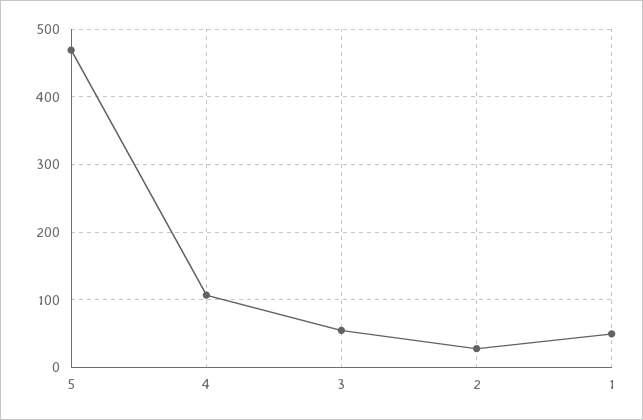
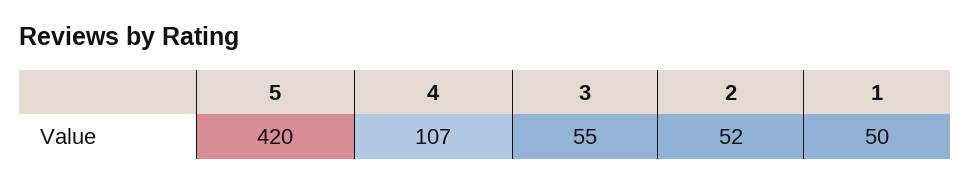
5: 470 -> 420
2: 30 -> 52

